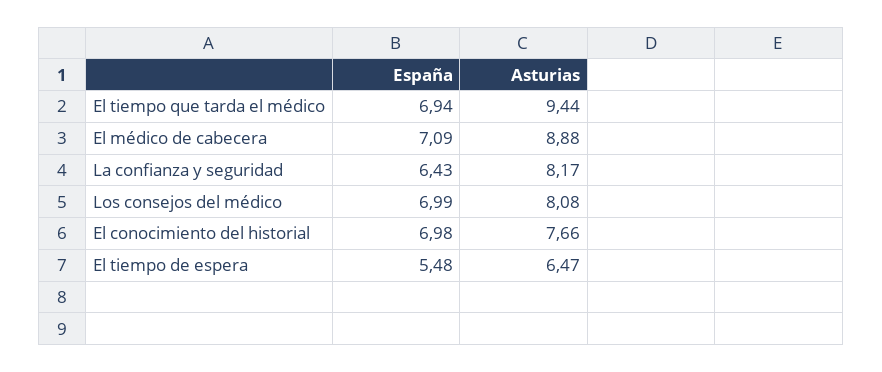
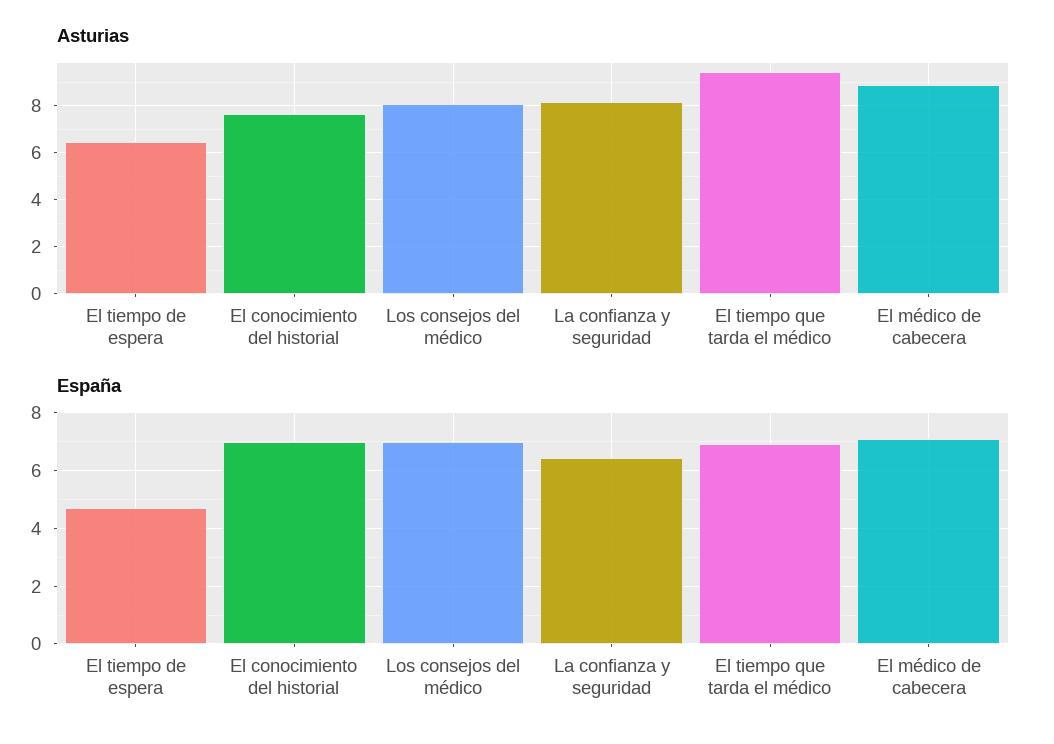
España, El tiempo de espera: 5.48 -> 4.75

